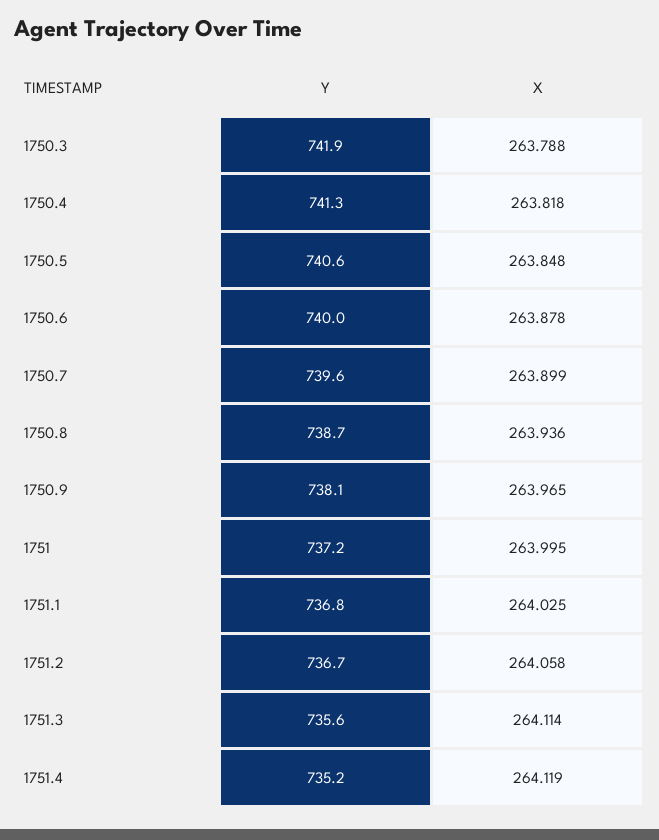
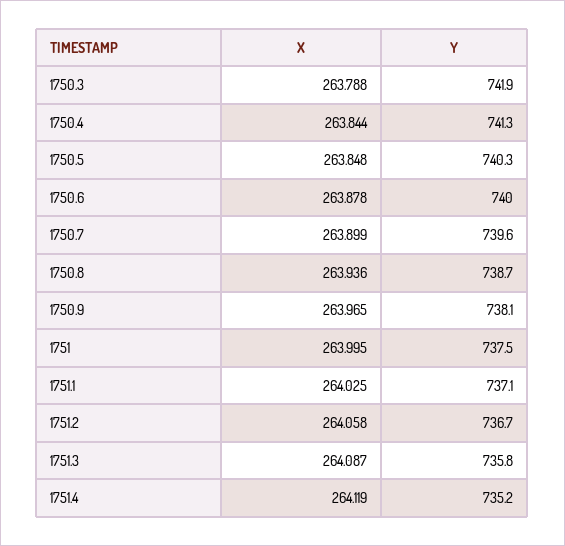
X, 1750.4: 263.818 -> 263.844
Y, 1750.5: 740.6 -> 740.3
Y, 1751: 737.2 -> 737.5
Y, 1751.1: 736.8 -> 737.1
Y, 1751.3: 735.6 -> 735.8
X, 1751.3: 264.114 -> 264.087

